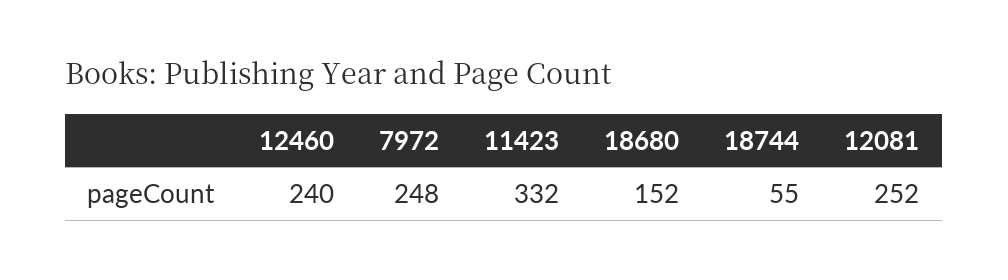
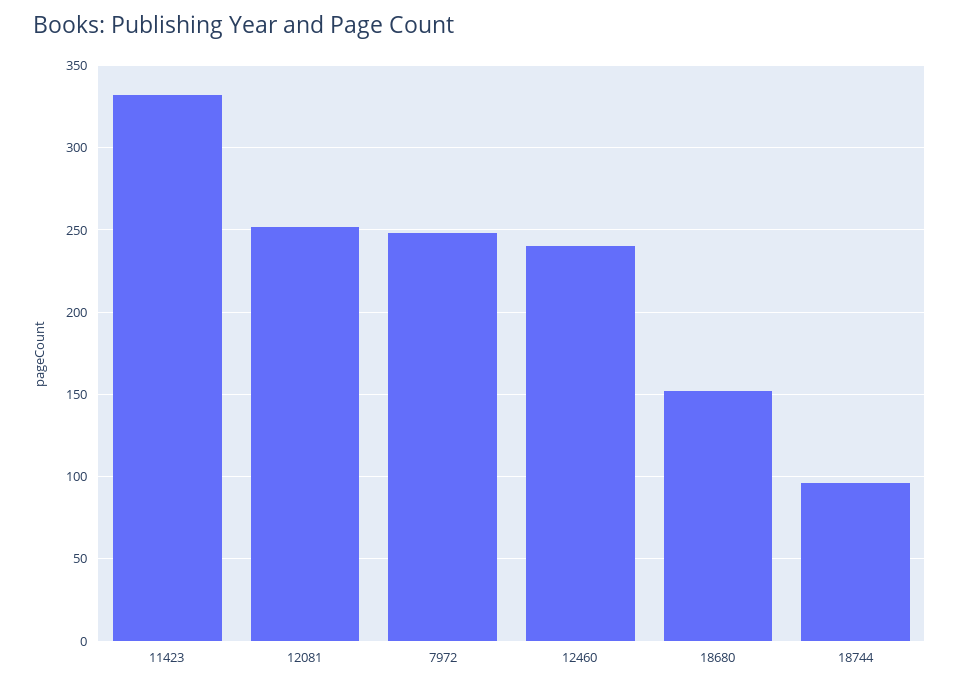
18744: 55 -> 95

